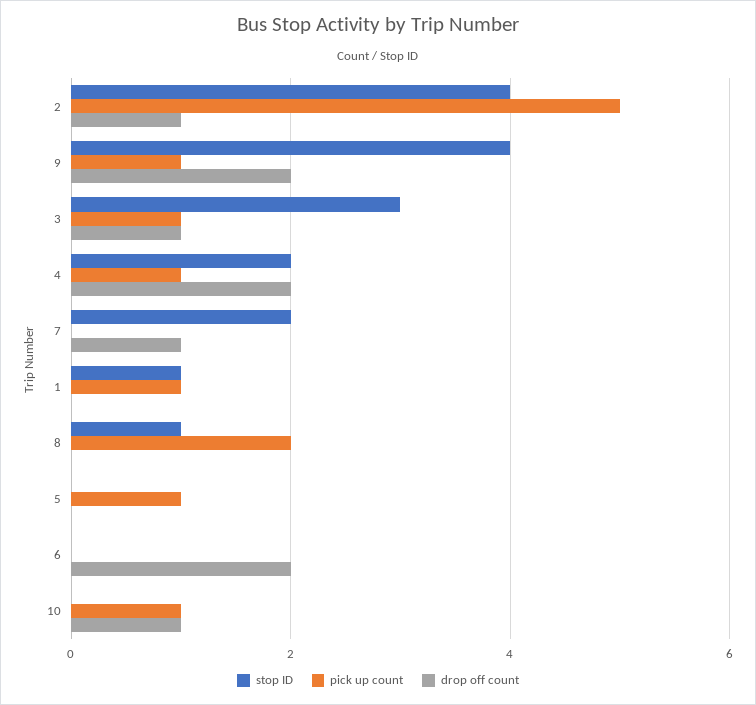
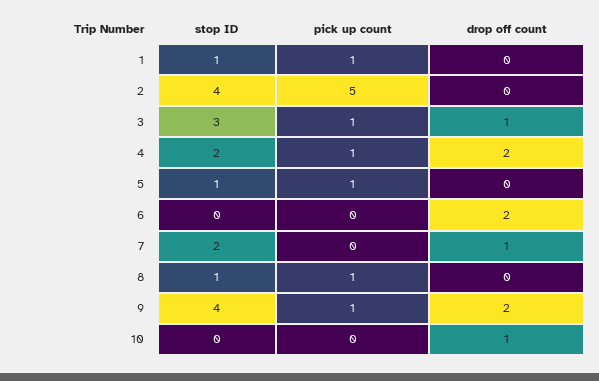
drop off count, 2: 1 -> 0
pick up count, 8: 2 -> 1
stop ID, 5: 0 -> 1
pick up count, 10: 1 -> 0

